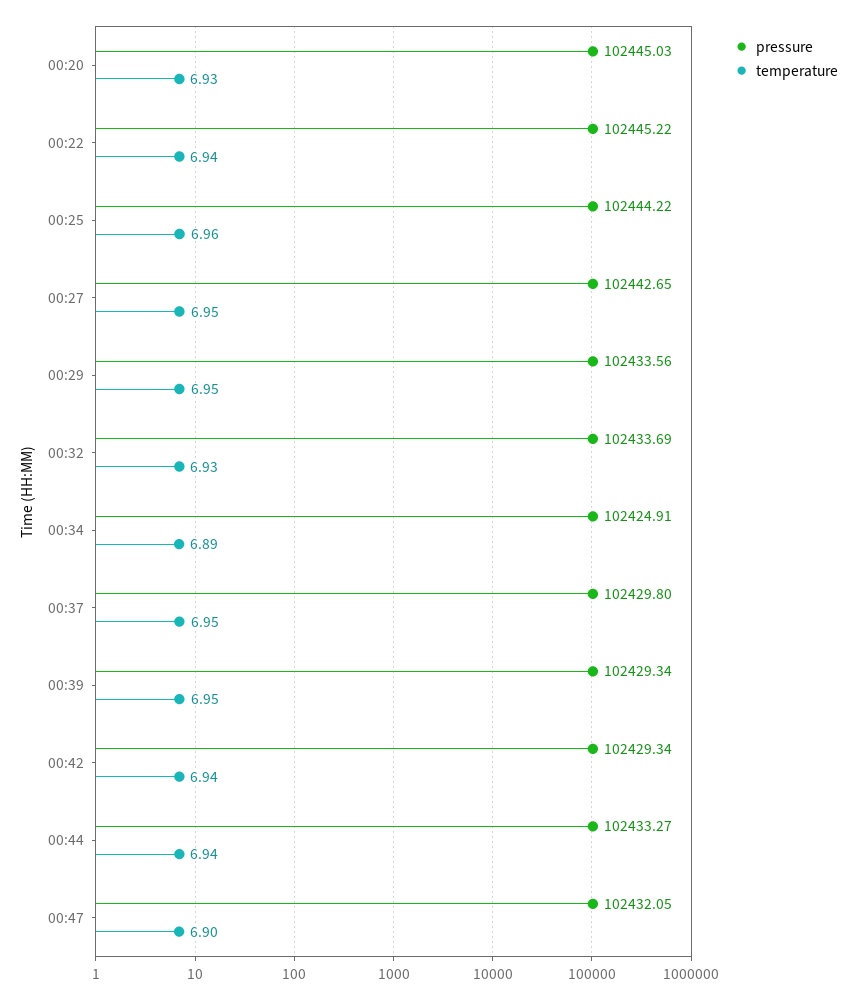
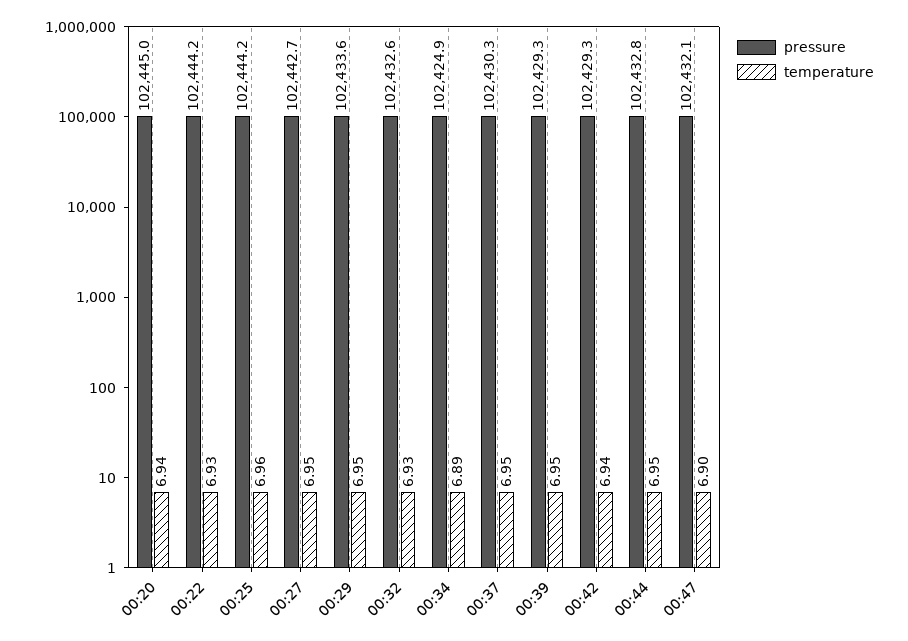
temperature, 00:20: 6.93 -> 6.94
pressure, 00:22: 102445.22 -> 102444.2
temperature, 00:22: 6.94 -> 6.93
pressure, 00:32: 102433.69 -> 102432.6
pressure, 00:37: 102429.8 -> 102430.3
pressure, 00:44: 102433.27 -> 102432.8
temperature, 00:44: 6.94 -> 6.95

